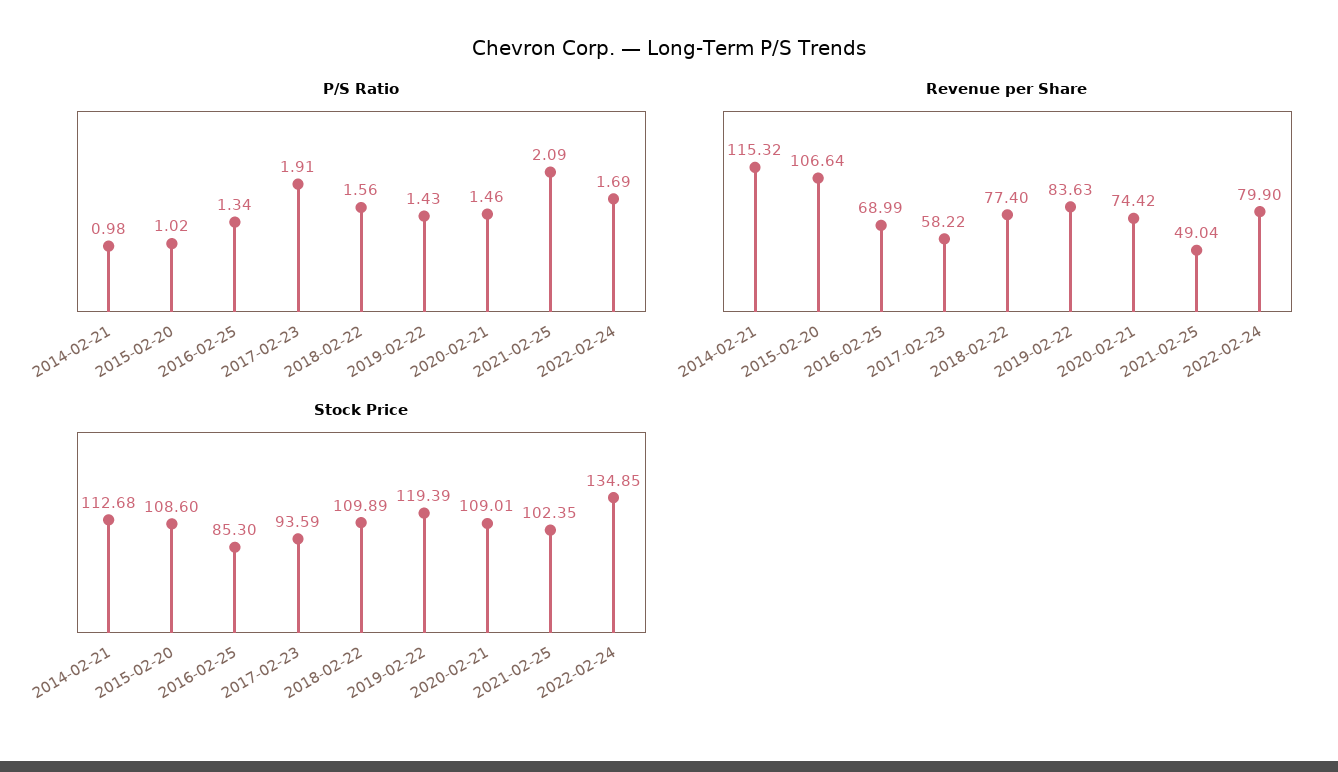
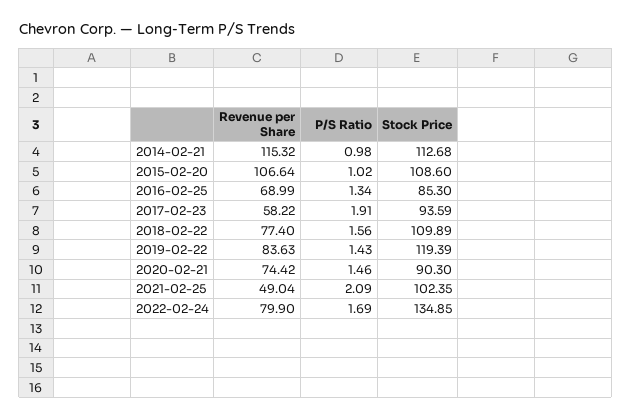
Stock Price, 2020-02-21: 109.01 -> 90.3

